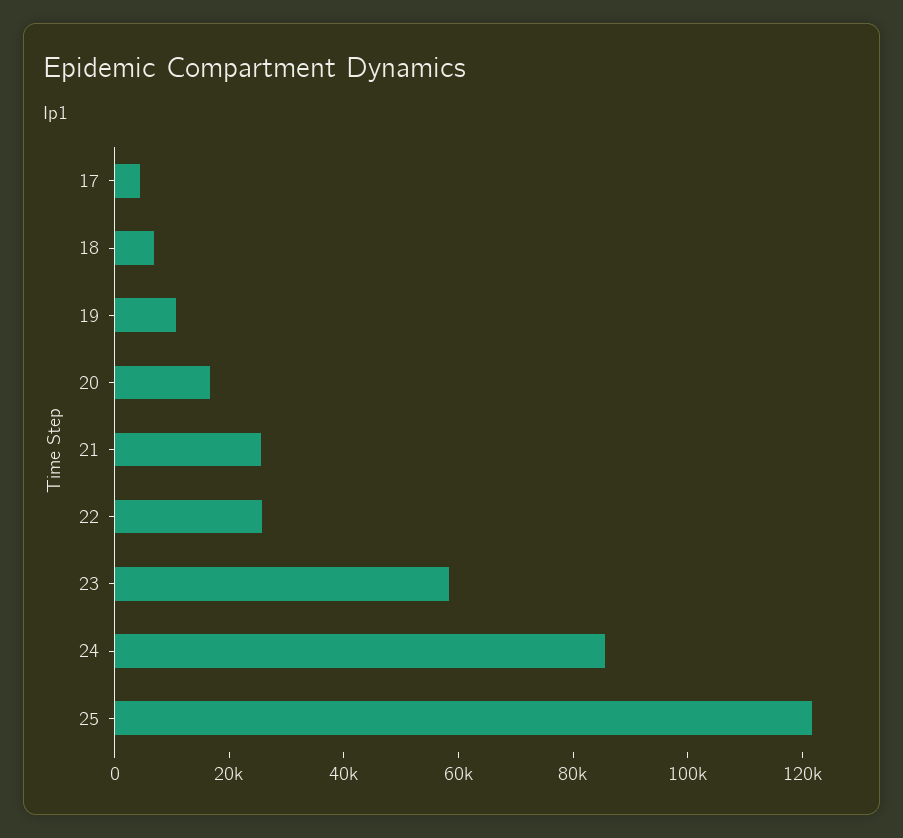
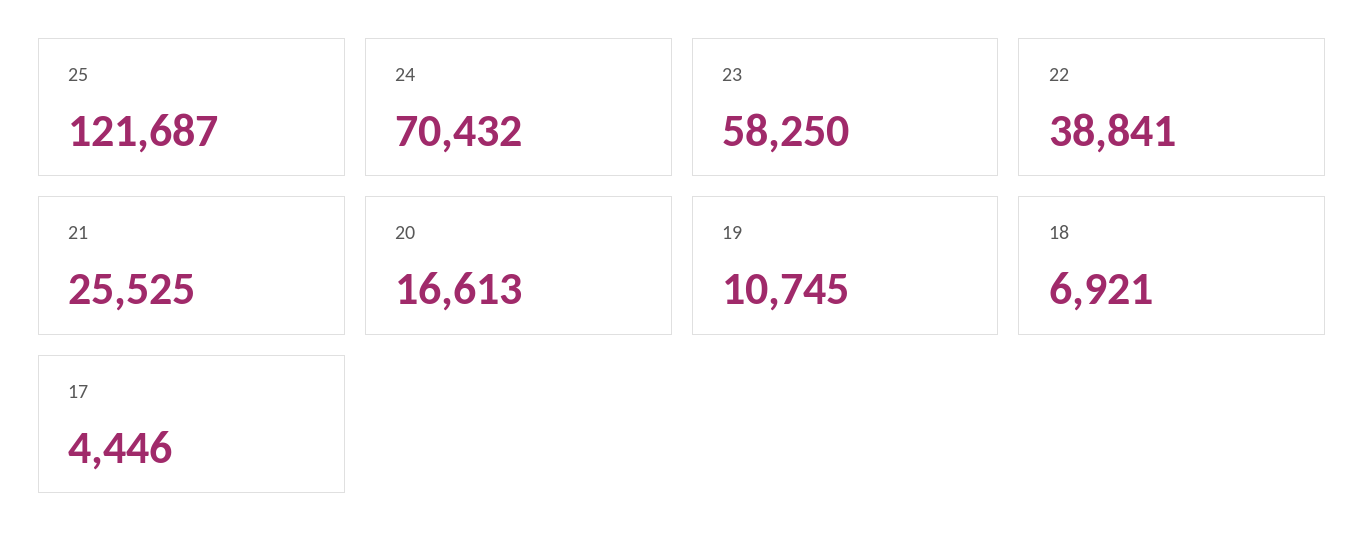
22: 25000 -> 38841
24: 85000 -> 70432

